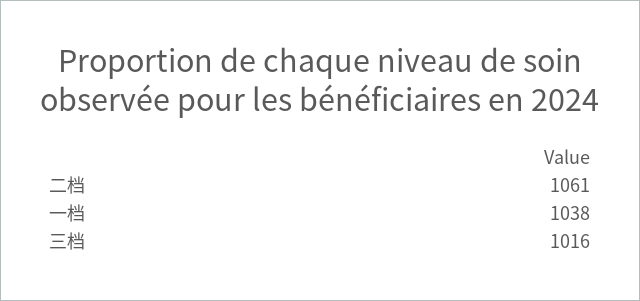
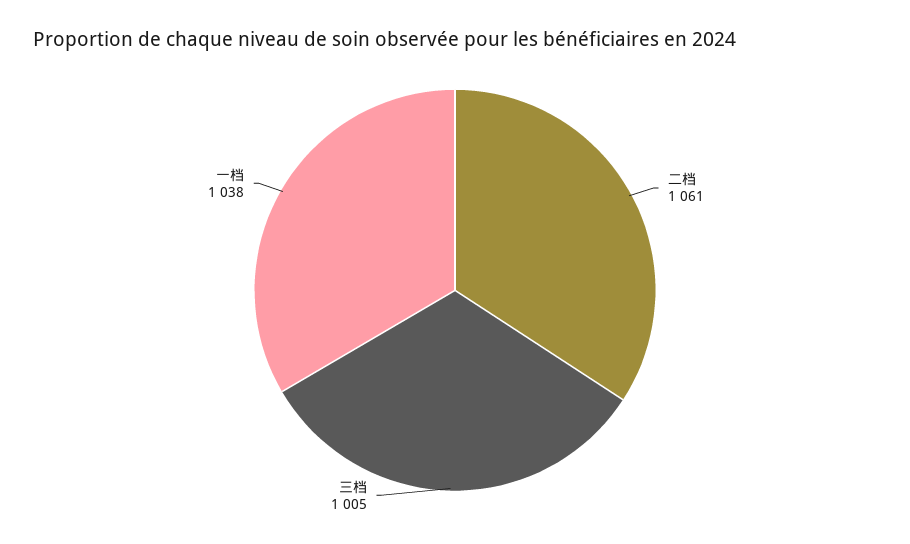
三档: 1016 -> 1005

